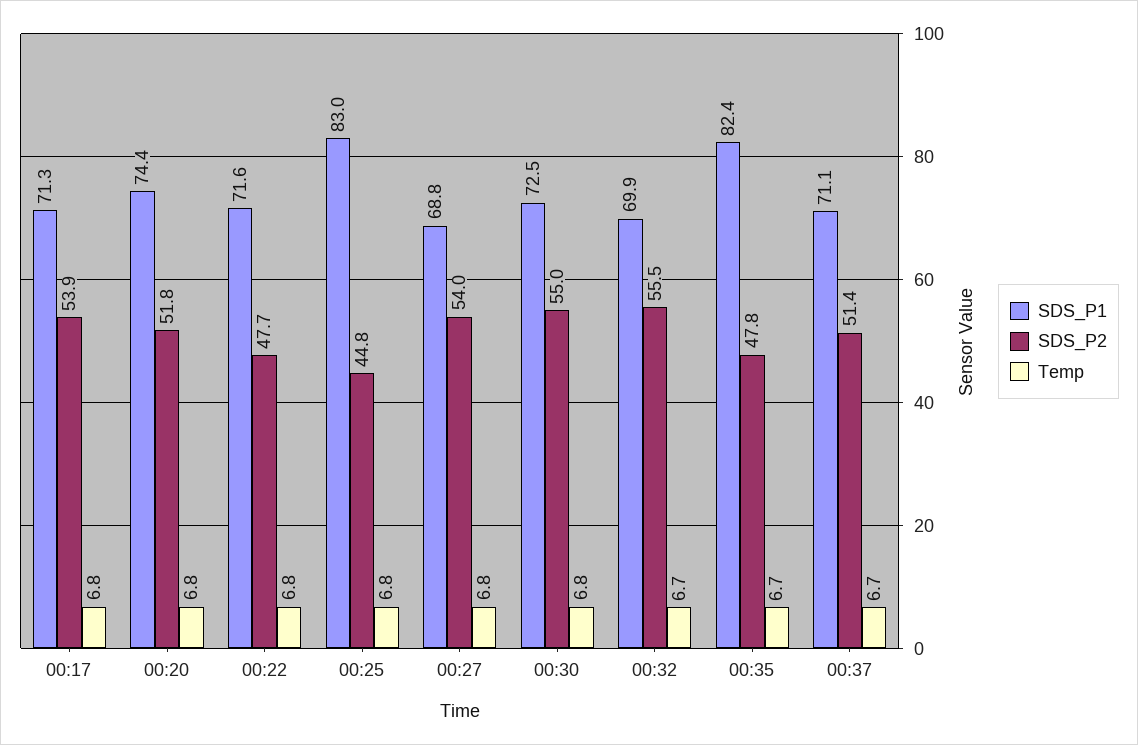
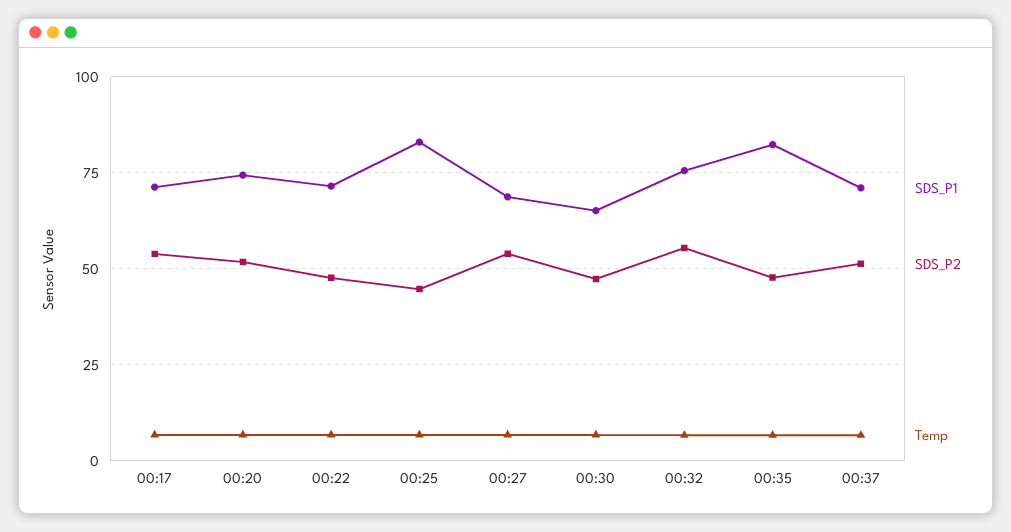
SDS_P1, 00:30: 72.5 -> 65
SDS_P2, 00:30: 55 -> 47.5
SDS_P1, 00:32: 69.9 -> 75

